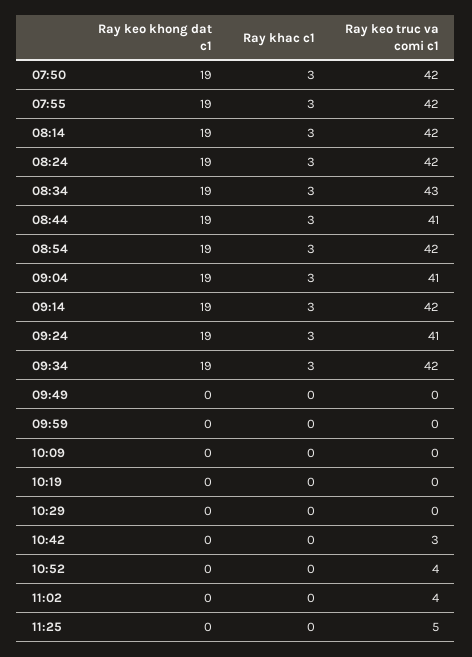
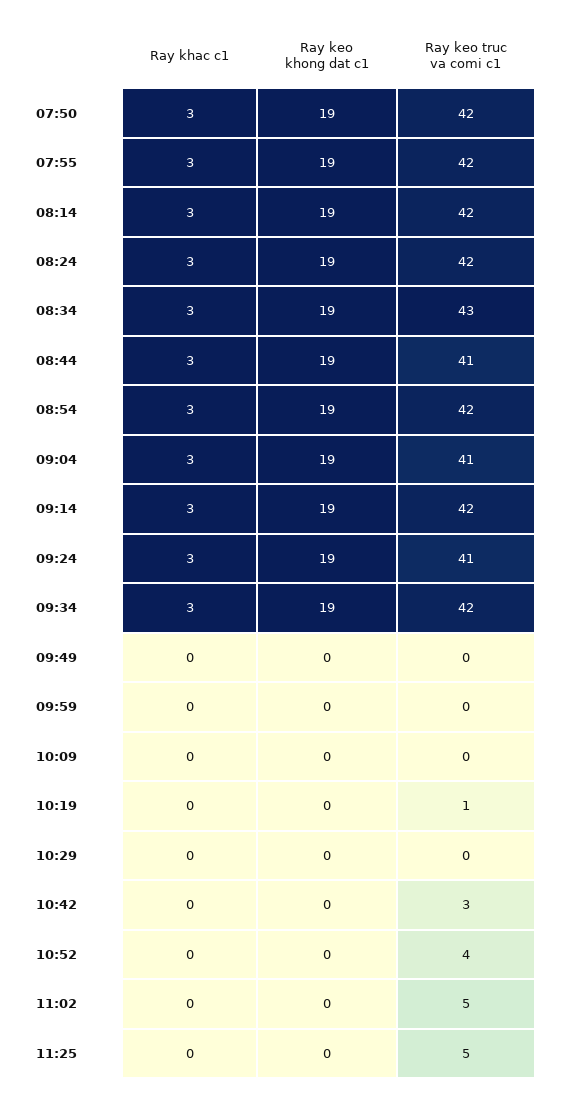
Ray keo truc va comi c1, 10:19: 0 -> 1
Ray keo truc va comi c1, 11:02: 4 -> 5

